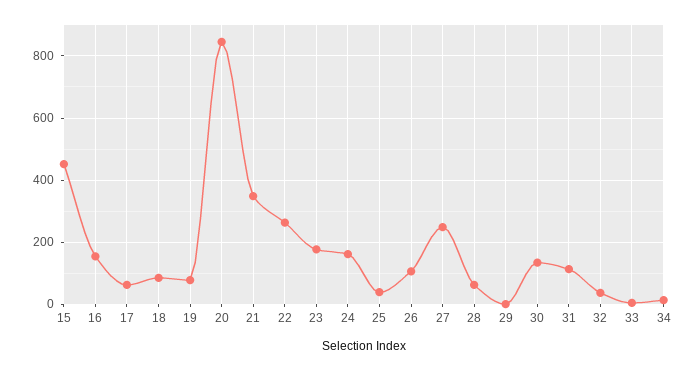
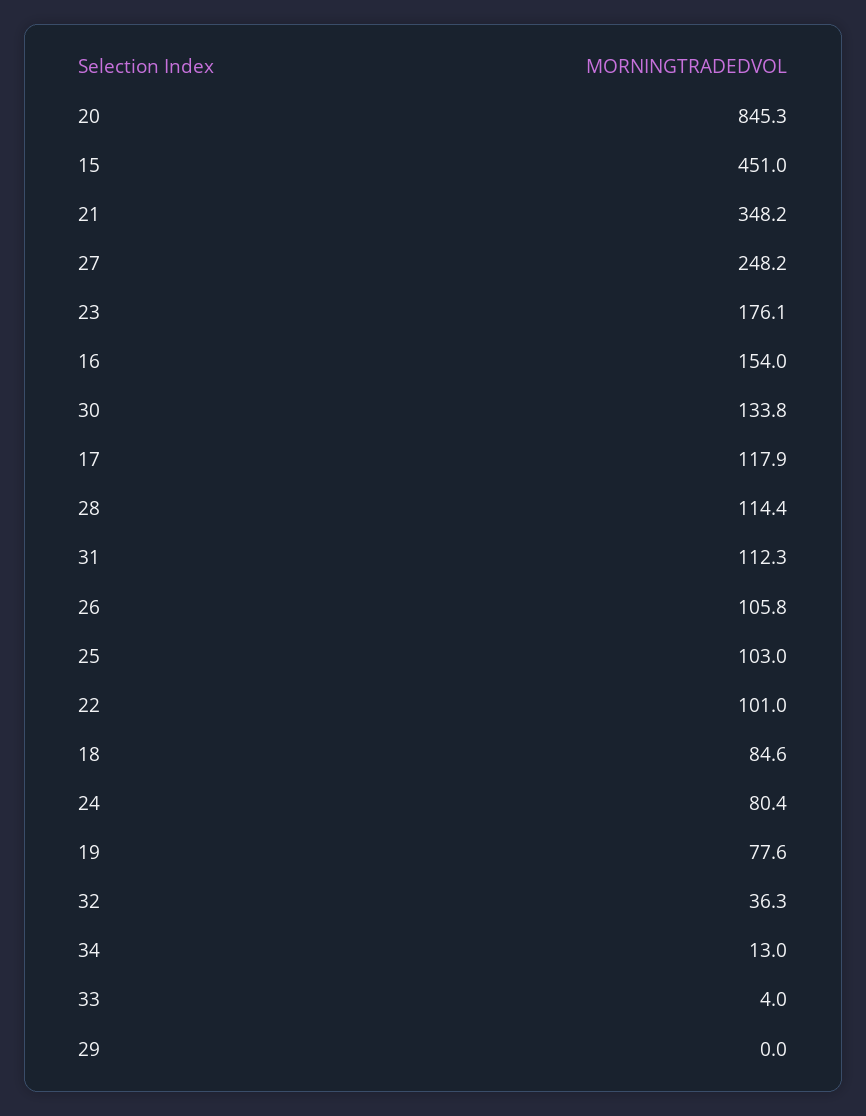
17: 60 -> 117.9
22: 260 -> 101
24: 160 -> 80.4
25: 40 -> 103
28: 60 -> 114.4

